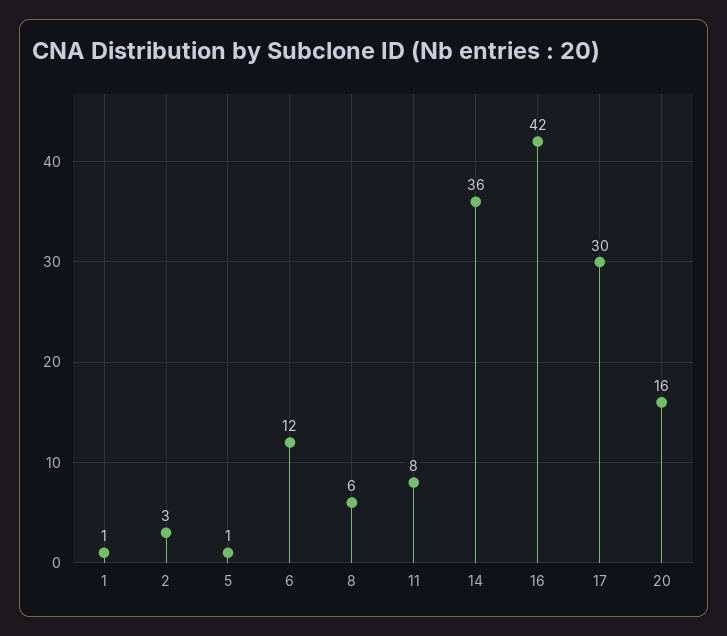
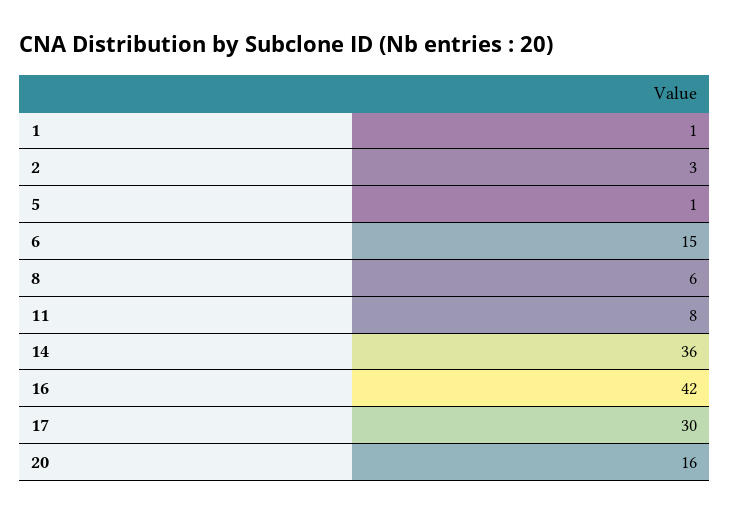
6: 12 -> 15

